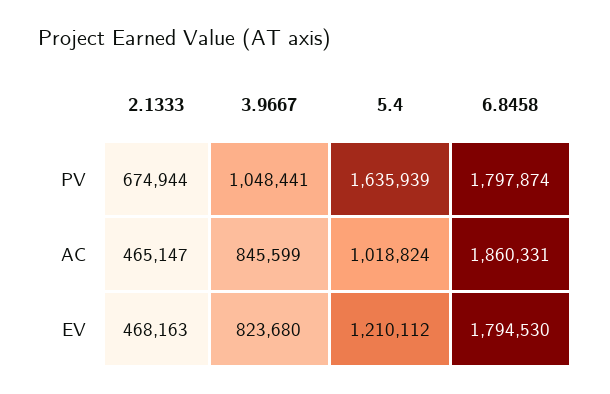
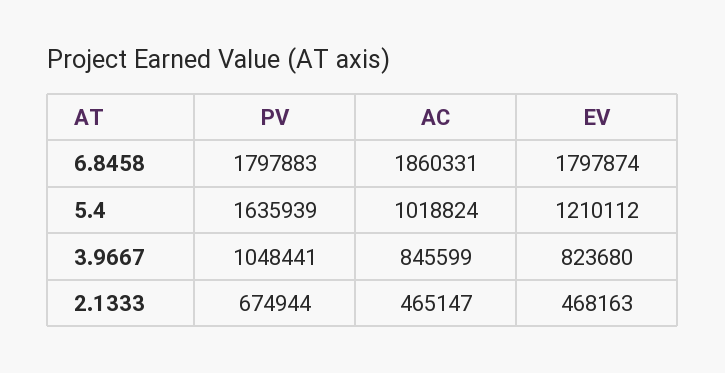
6.8458, PV: 1797874 -> 1797883
6.8458, EV: 1794530 -> 1797874

